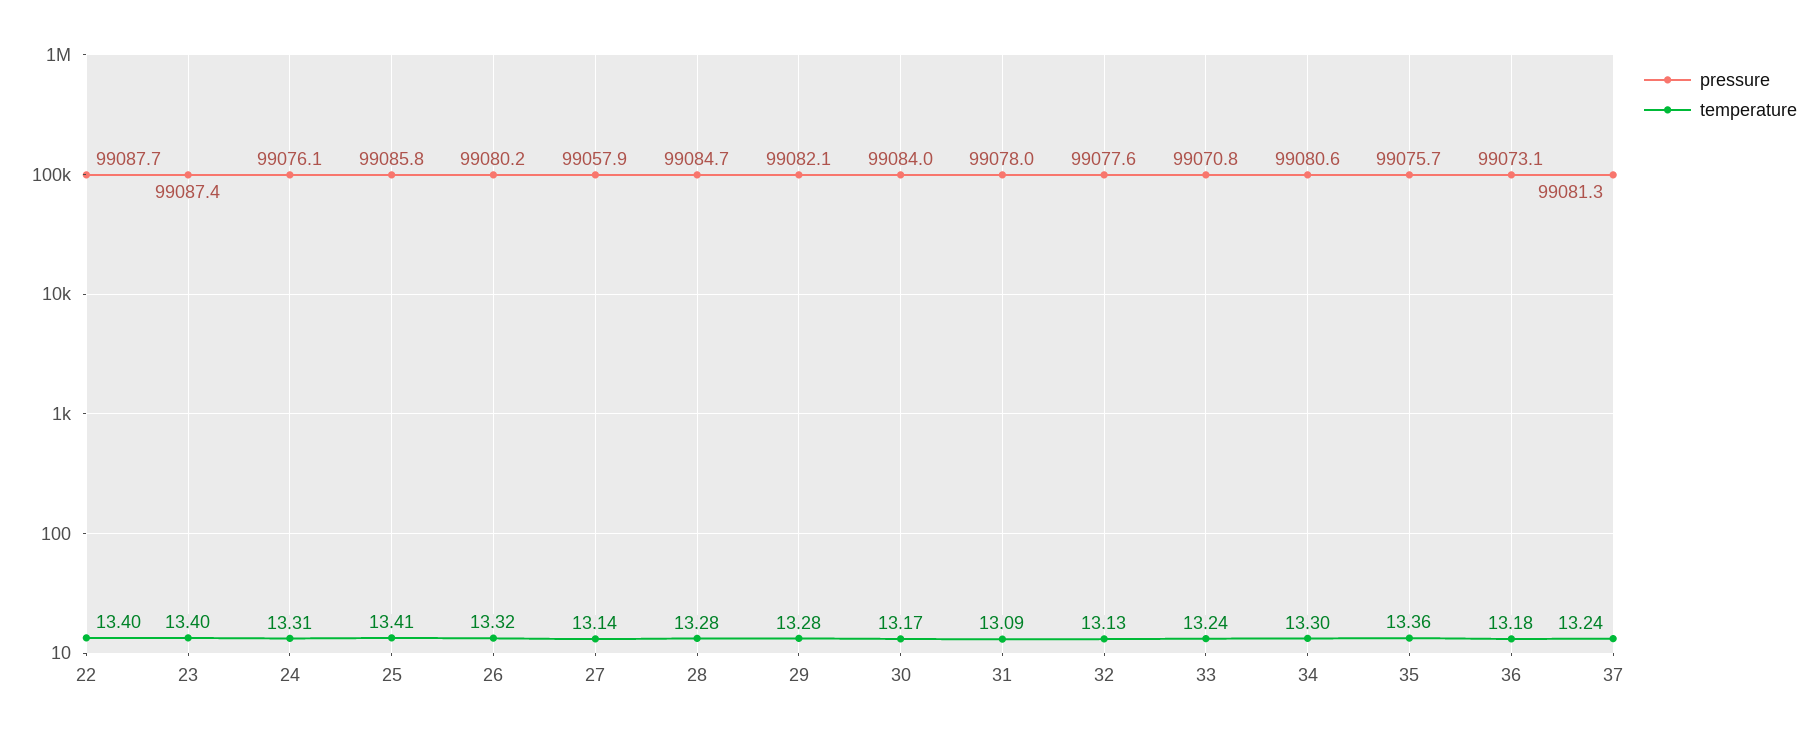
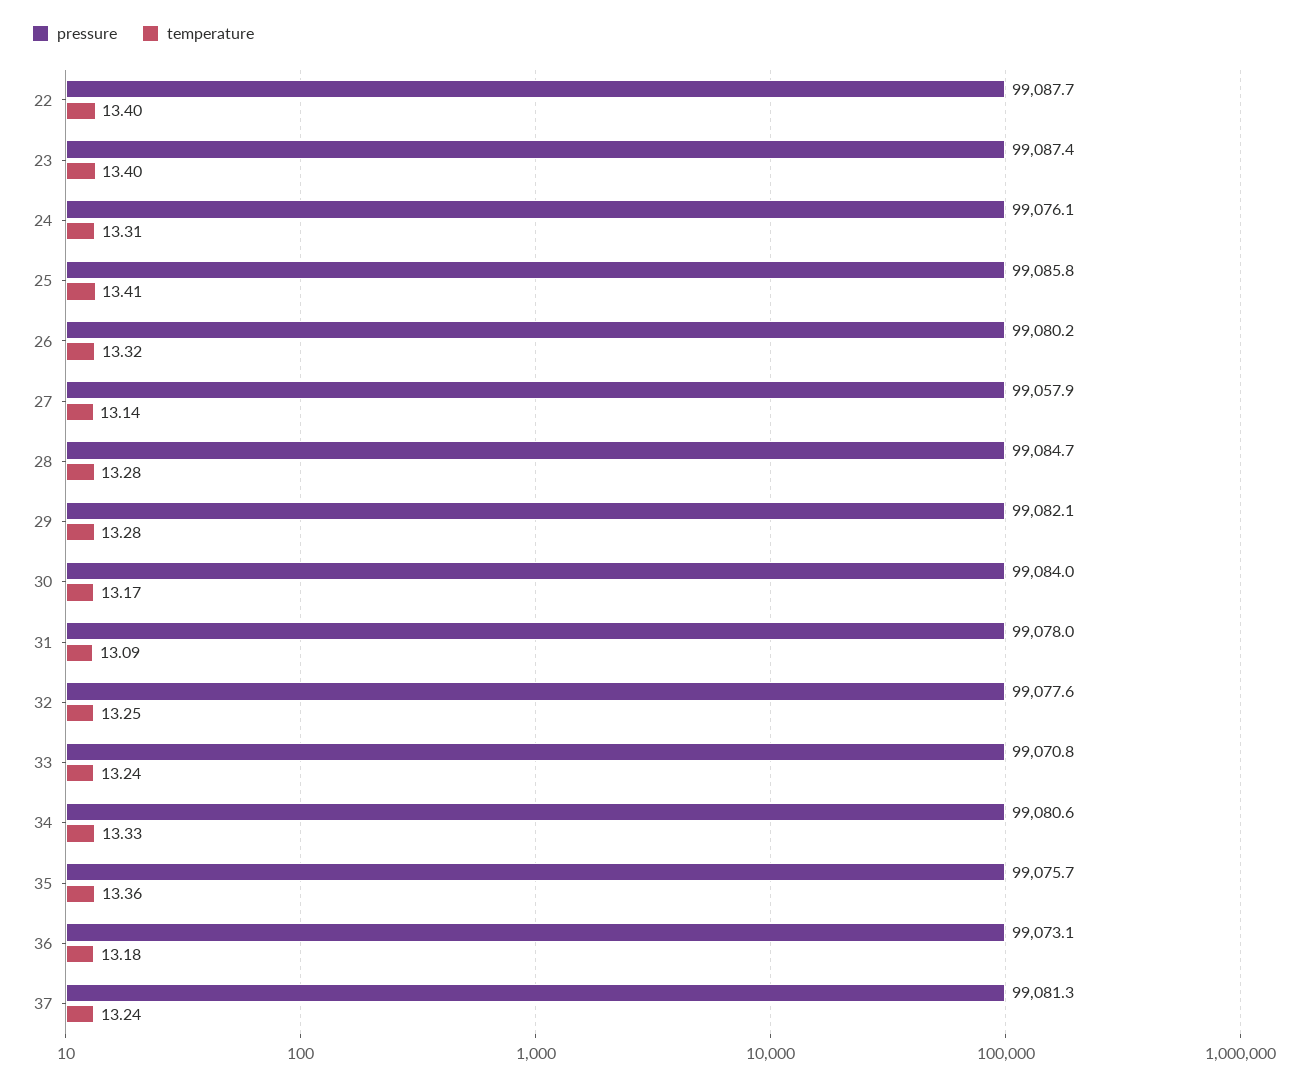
temperature, 32: 13.13 -> 13.25
temperature, 34: 13.3 -> 13.33

